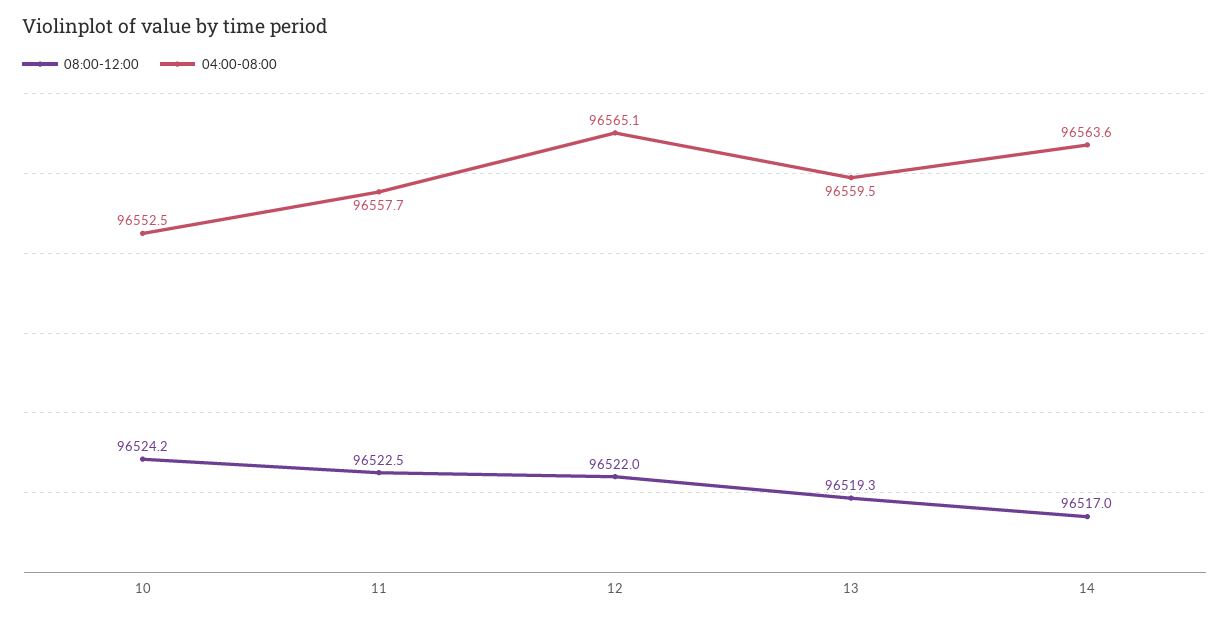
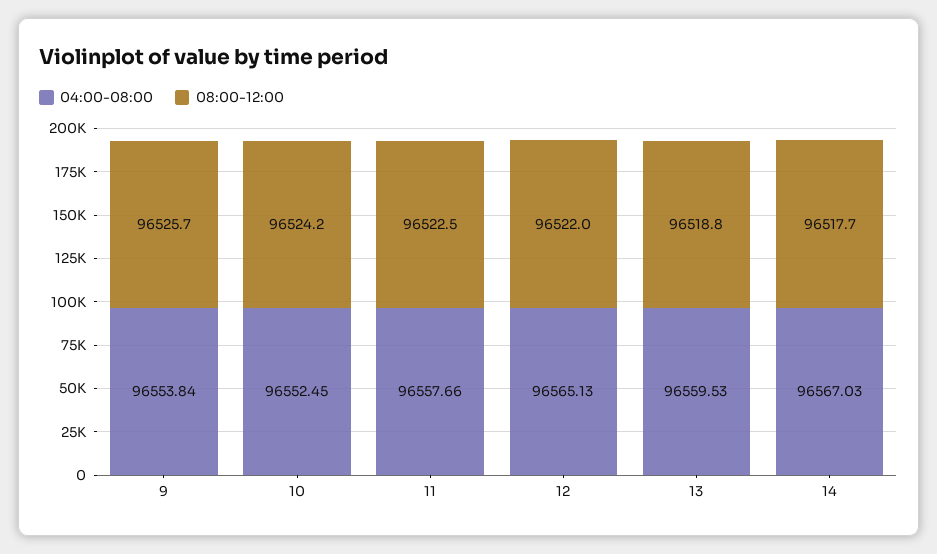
08:00-12:00, 13: 96519.3 -> 96518.8
08:00-12:00, 14: 96517 -> 96517.7
04:00-08:00, 14: 96563.6 -> 96567.03
04:00-08:00, 9: none -> 96553.84
08:00-12:00, 9: none -> 96525.7

